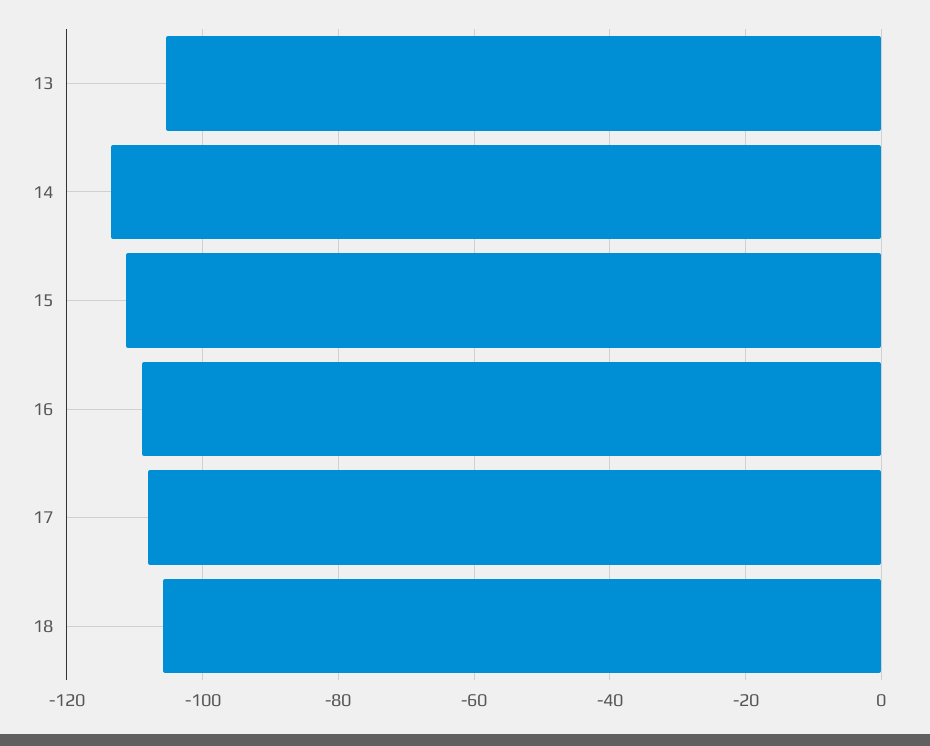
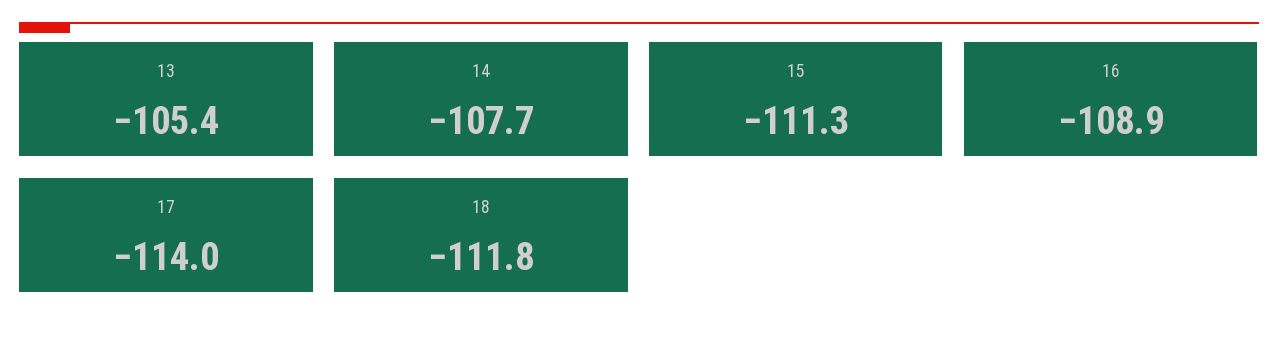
14: -114 -> -107.7
17: -108 -> -114
18: -106 -> -111.8

